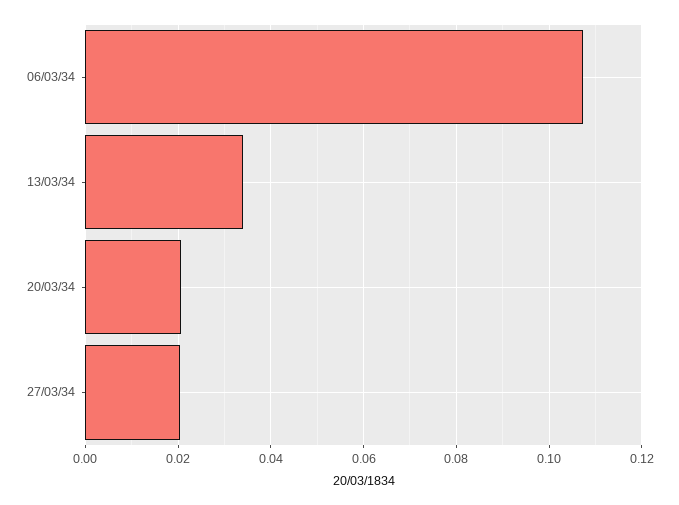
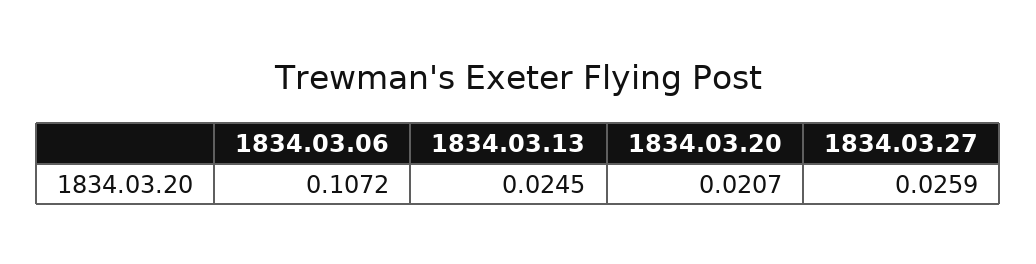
13/03/34: 0.034 -> 0.0245
27/03/34: 0.02 -> 0.0259

